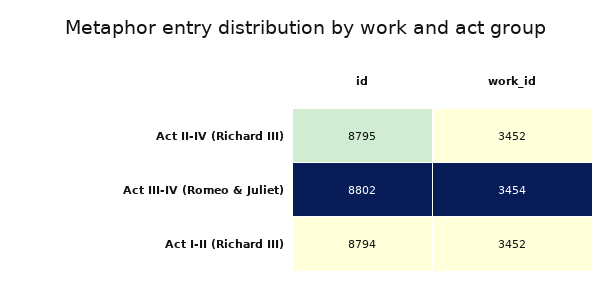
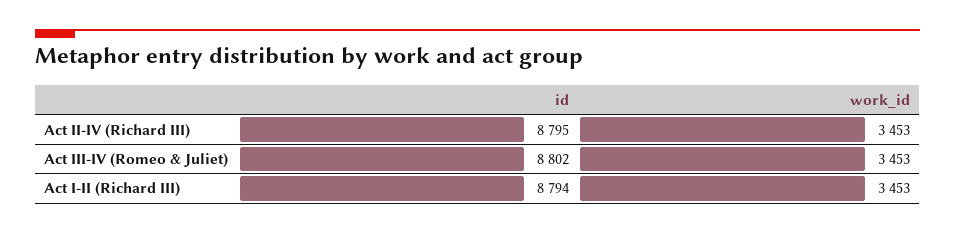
work_id, Act II-IV (Richard III): 3452 -> 3453
work_id, Act III-IV (Romeo & Juliet): 3454 -> 3453
work_id, Act I-II (Richard III): 3452 -> 3453

